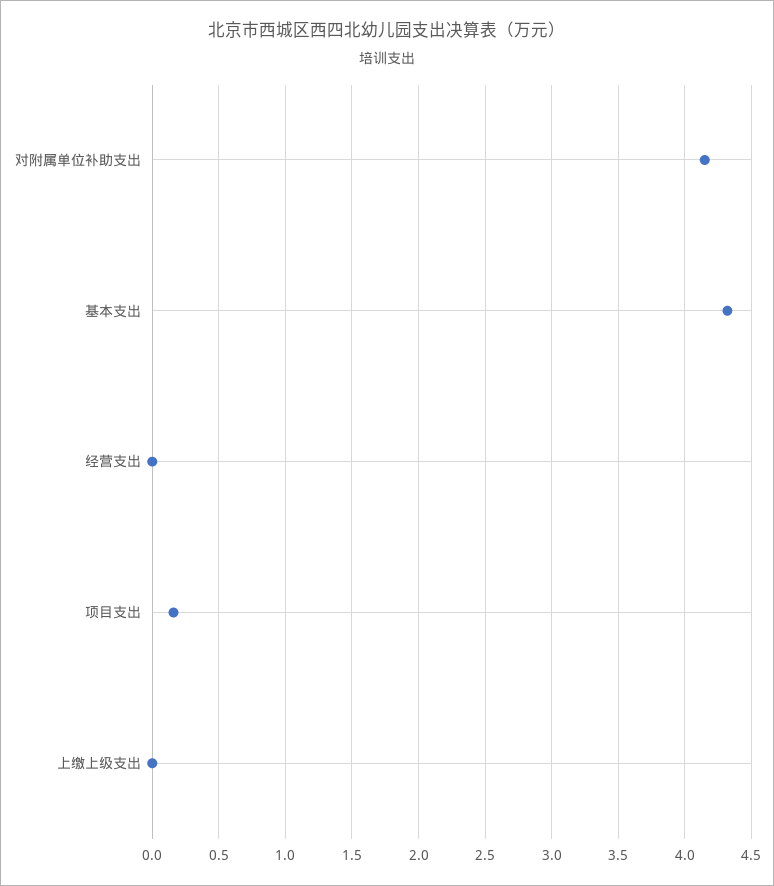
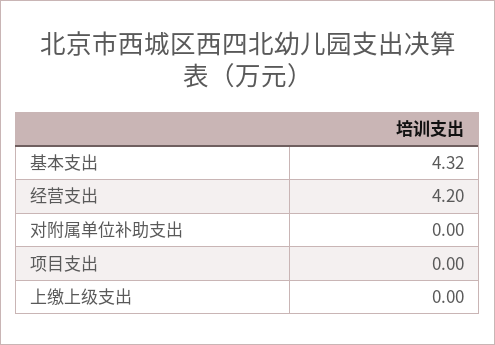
对附属单位补助支出: 4.15 -> 0
经营支出: 0 -> 4.2
项目支出: 0.15 -> 0

